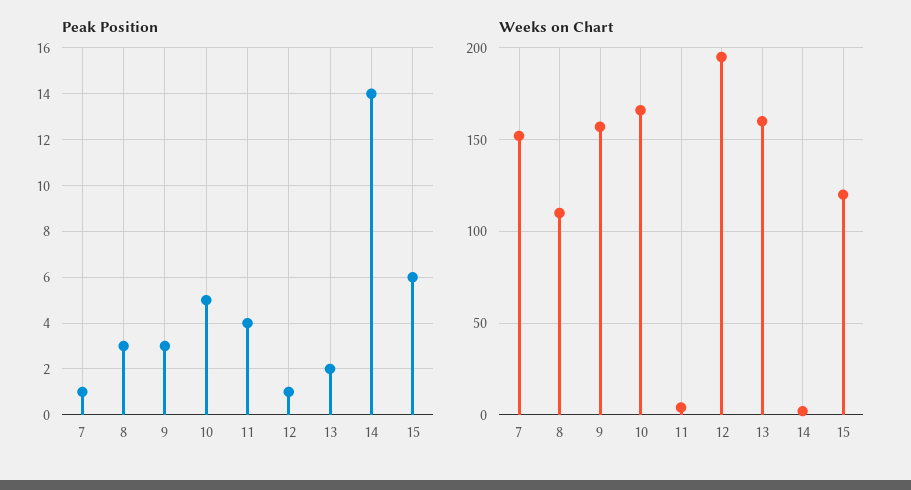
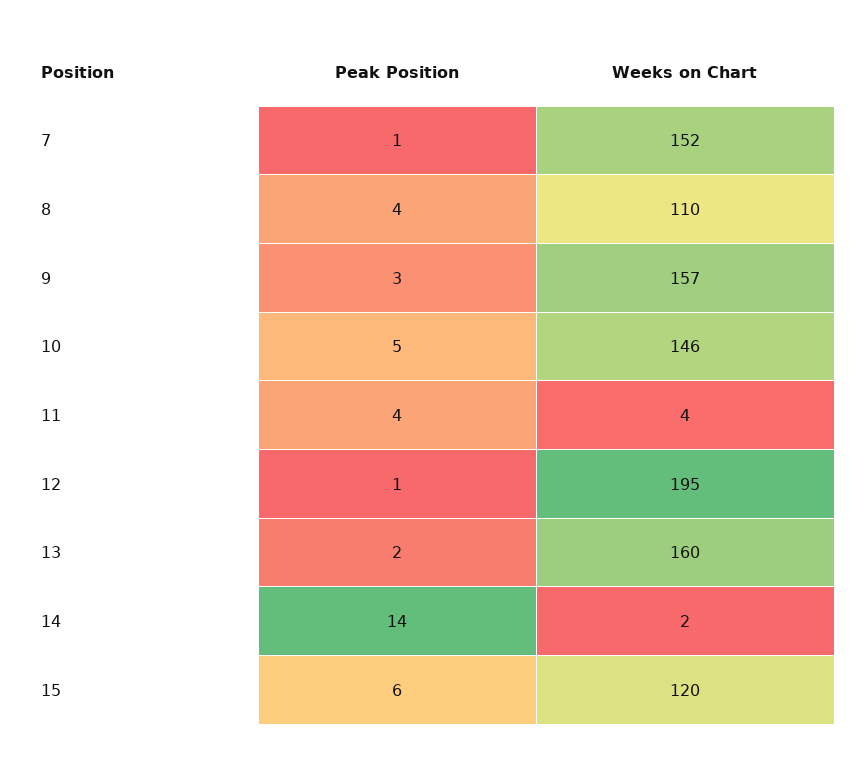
Peak Position, 8: 3 -> 4
Weeks on Chart, 10: 165 -> 146

